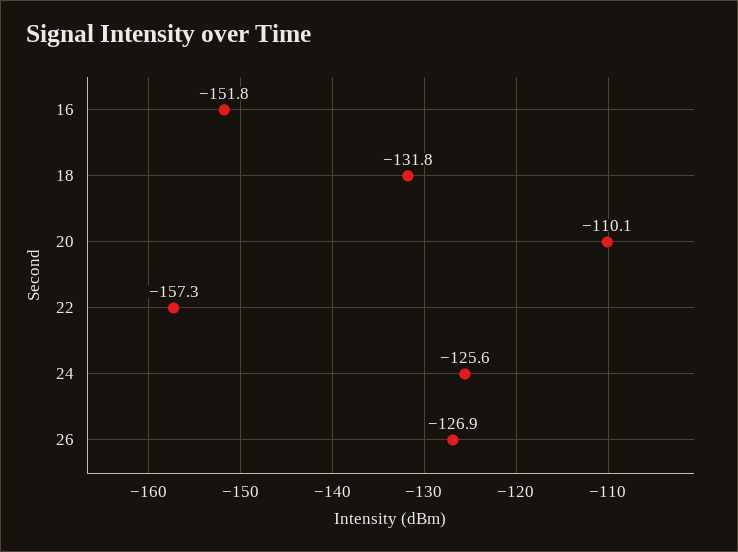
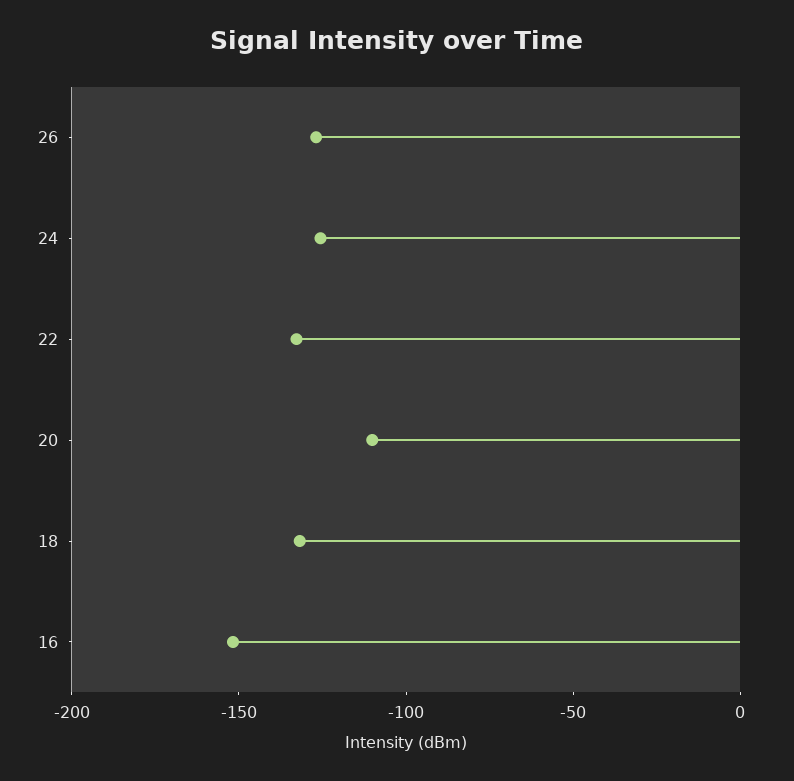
22: -157.3 -> -130

